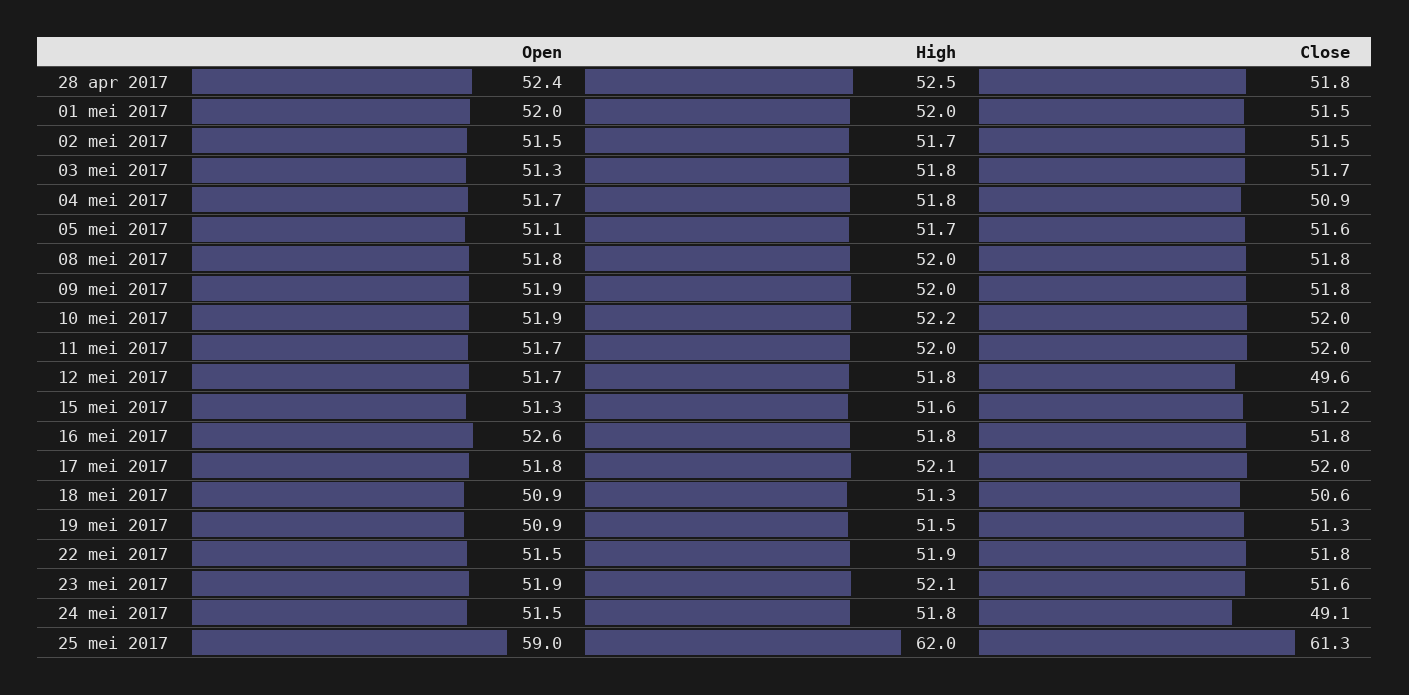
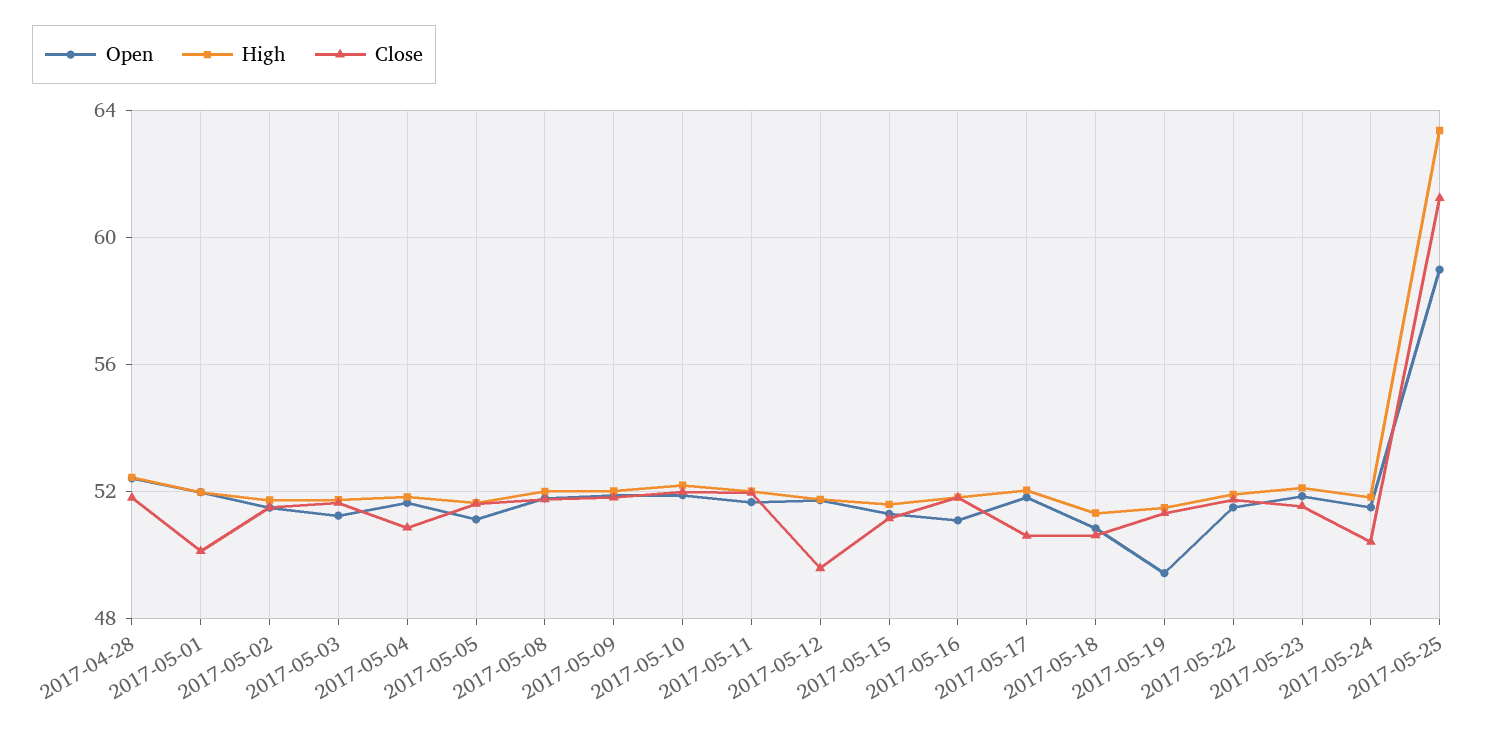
Close, 01 mei 2017: 51.5 -> 50
Open, 16 mei 2017: 52.6 -> 51
Close, 17 mei 2017: 52 -> 50.5
Open, 19 mei 2017: 50.9 -> 49.5
Close, 24 mei 2017: 49.1 -> 50.5
High, 25 mei 2017: 62 -> 63.5

